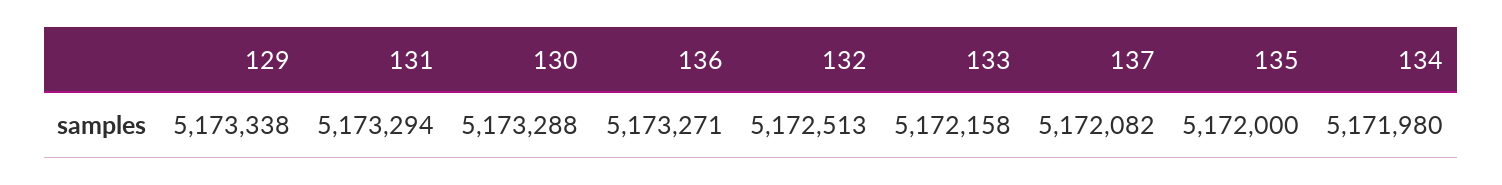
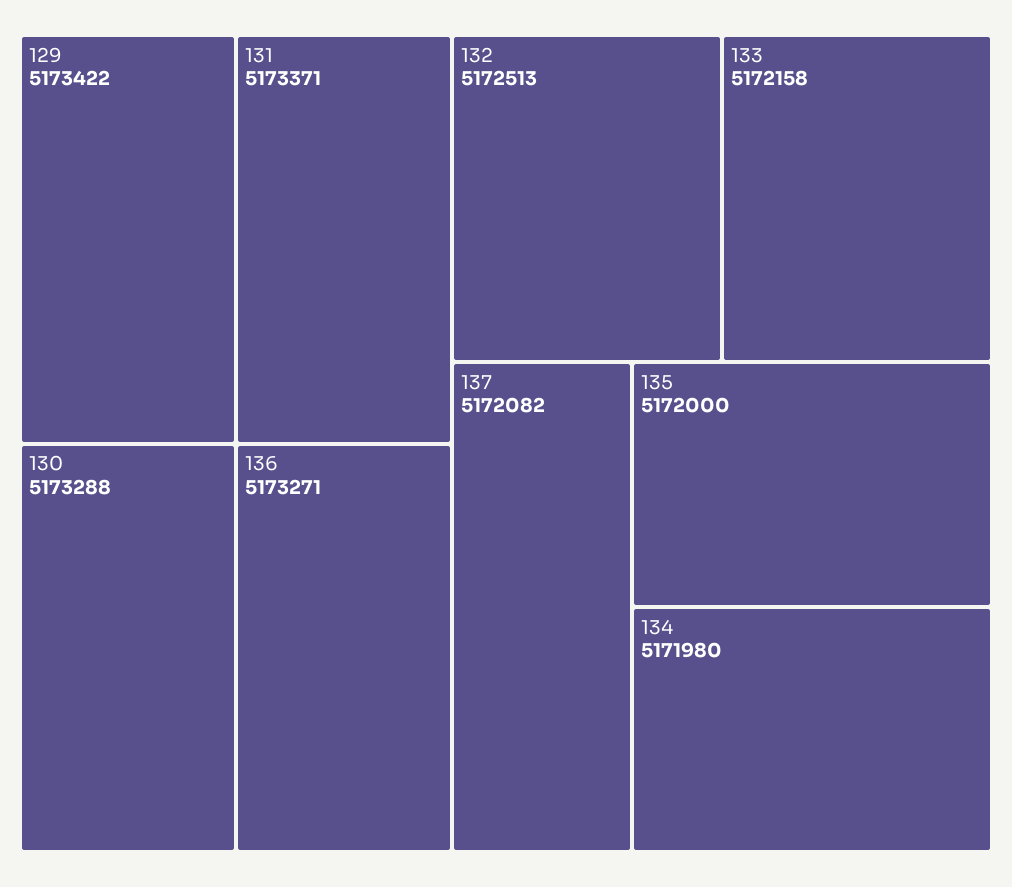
129: 5173338 -> 5173422
131: 5173294 -> 5173371

